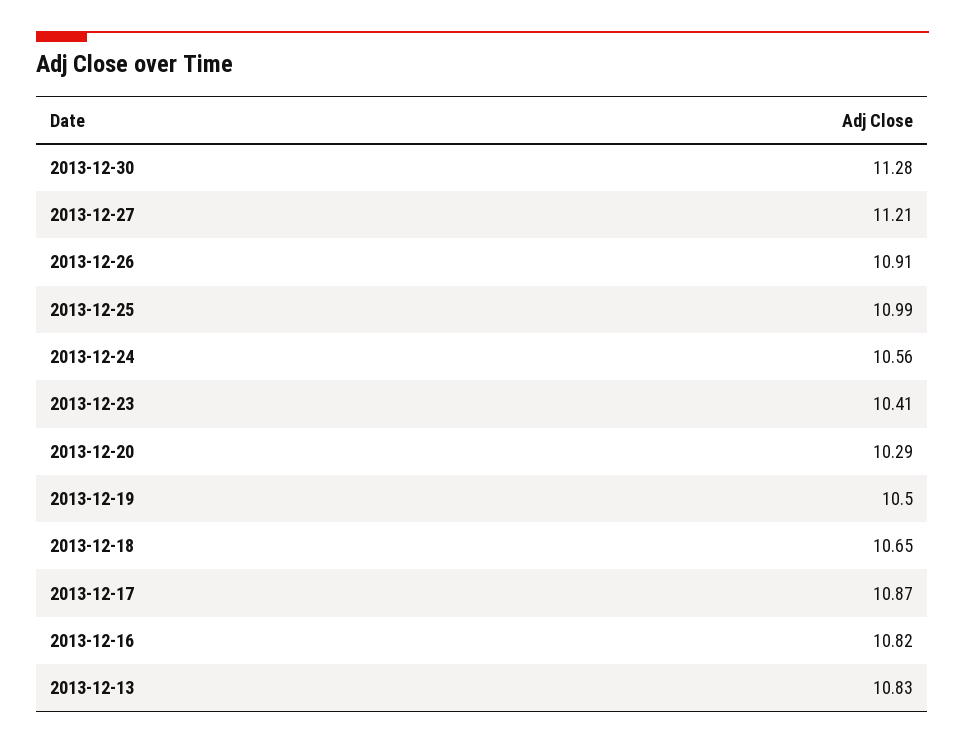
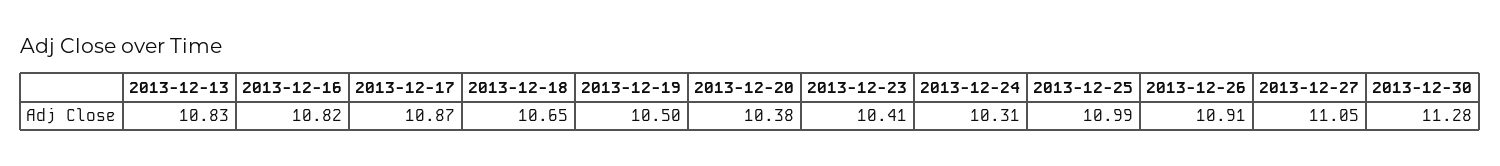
2013-12-27: 11.21 -> 11.05
2013-12-24: 10.56 -> 10.31
2013-12-20: 10.29 -> 10.38

